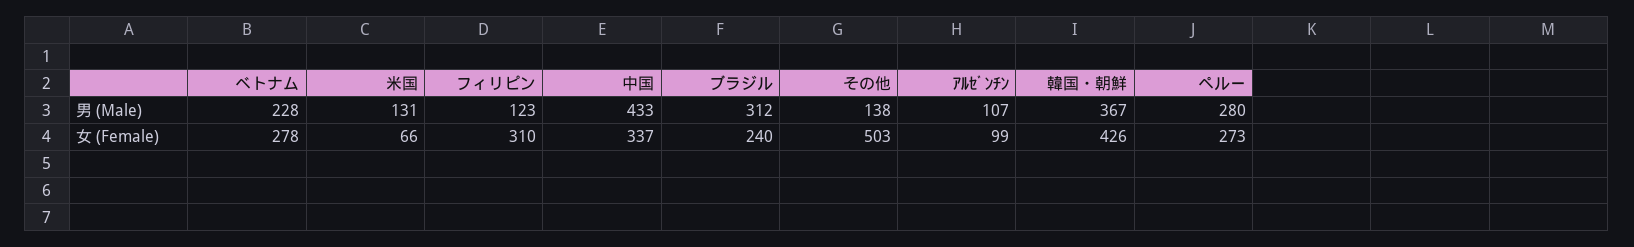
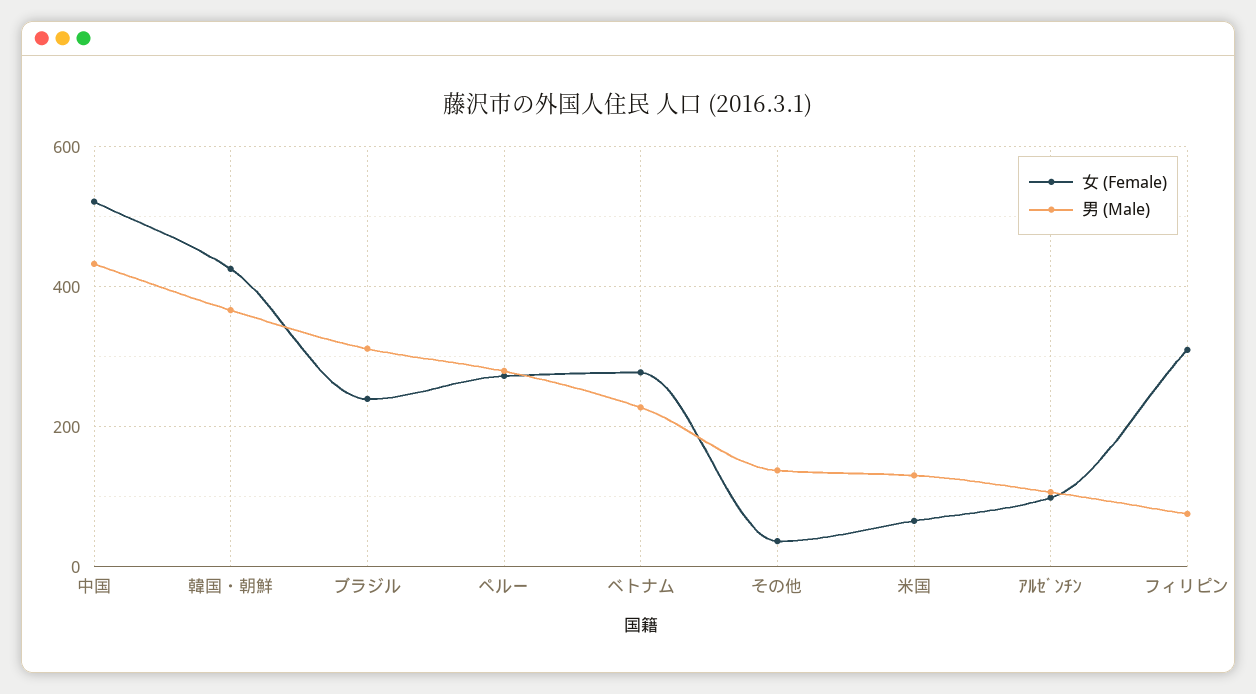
男 (Male), フィリピン: 123 -> 80
女 (Female), 中国: 337 -> 520
女 (Female), その他: 503 -> 40

